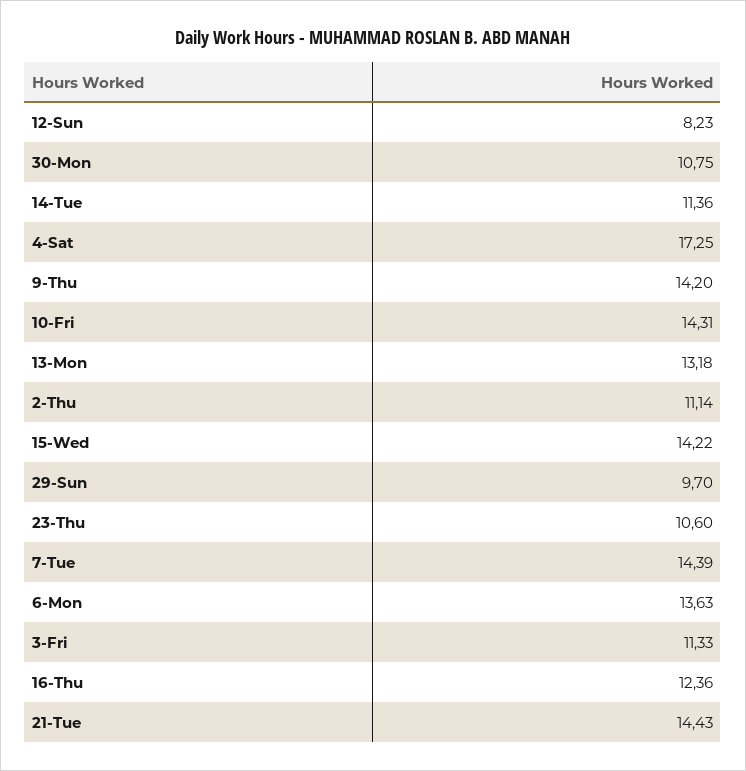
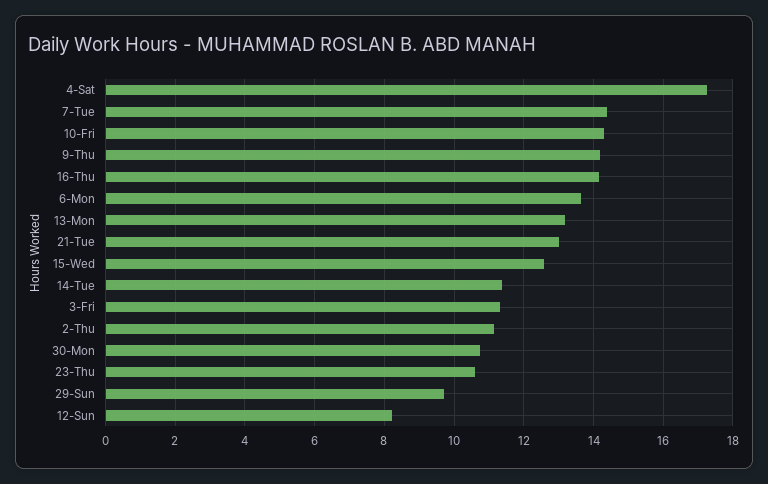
15-Wed: 14.22 -> 12.6
16-Thu: 12.36 -> 14.2
21-Tue: 14.43 -> 13

